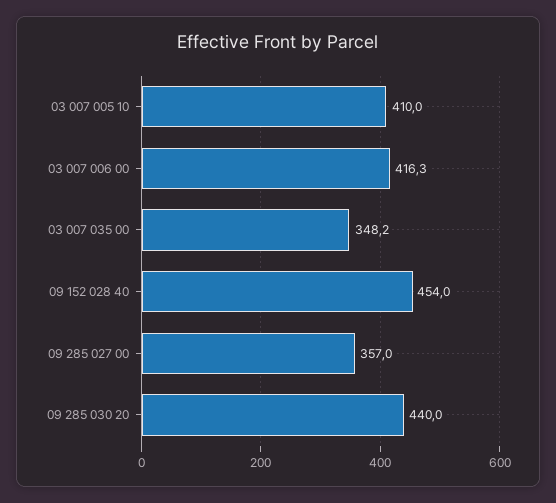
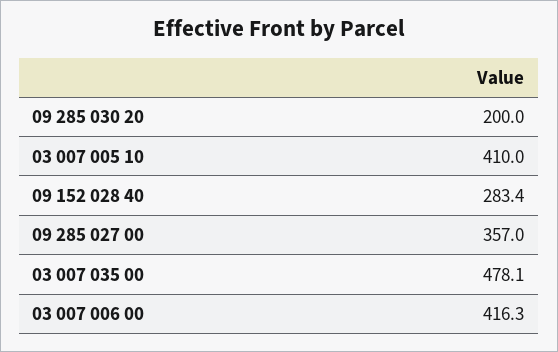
03 007 035 00: 348.2 -> 478.1
09 152 028 40: 454 -> 283.4
09 285 030 20: 440 -> 200

